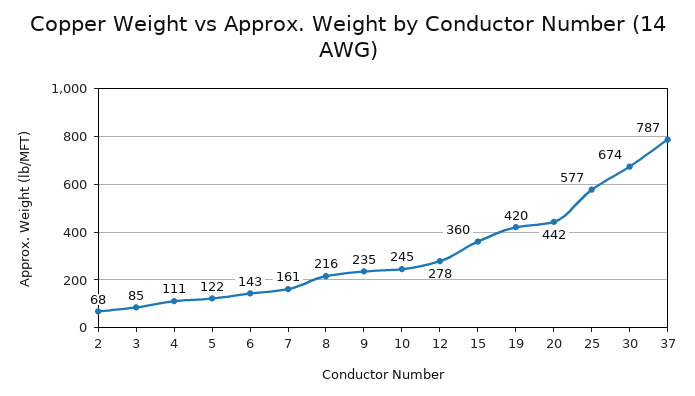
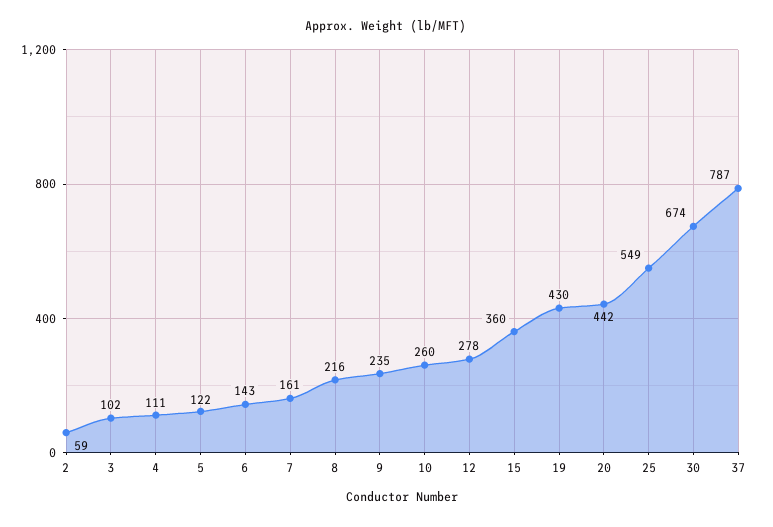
2: 68 -> 59
3: 85 -> 102
10: 245 -> 260
19: 420 -> 430
25: 577 -> 549

